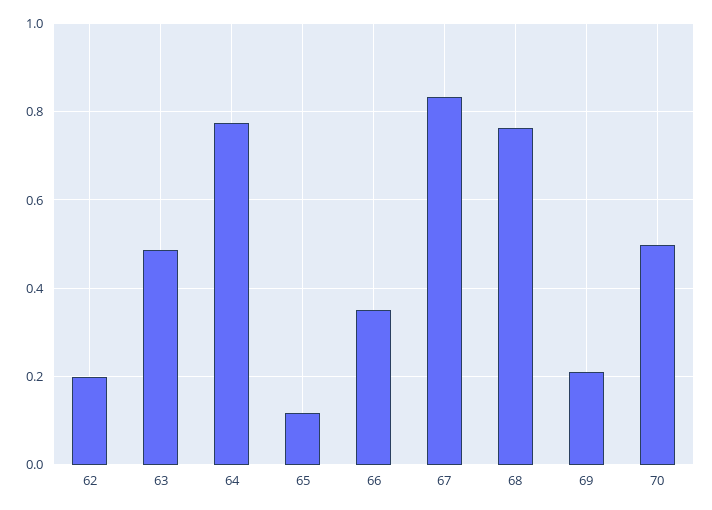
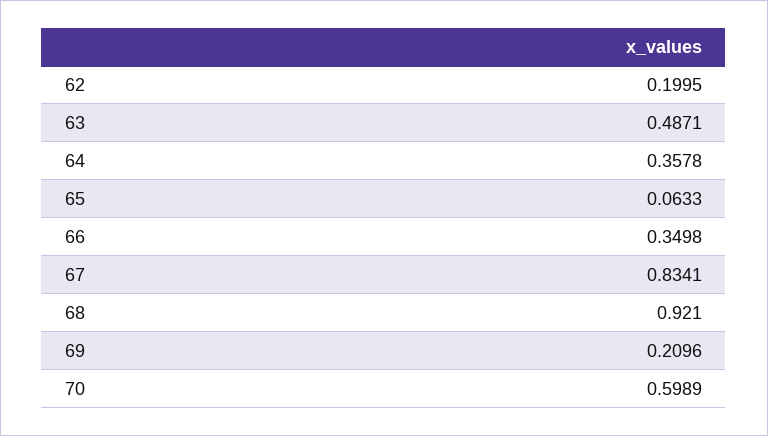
64: 0.78 -> 0.3578
65: 0.12 -> 0.0633
68: 0.76 -> 0.921
70: 0.5 -> 0.5989

